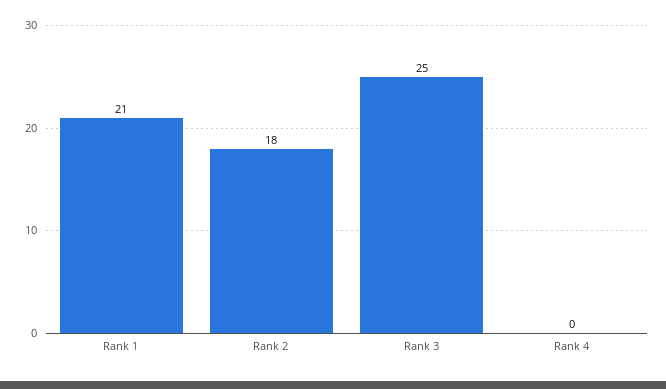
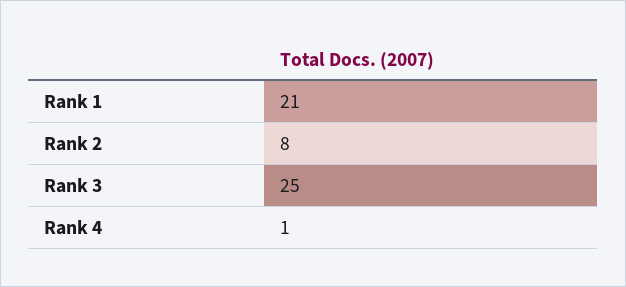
Rank 2: 18 -> 8
Rank 4: 0 -> 1

